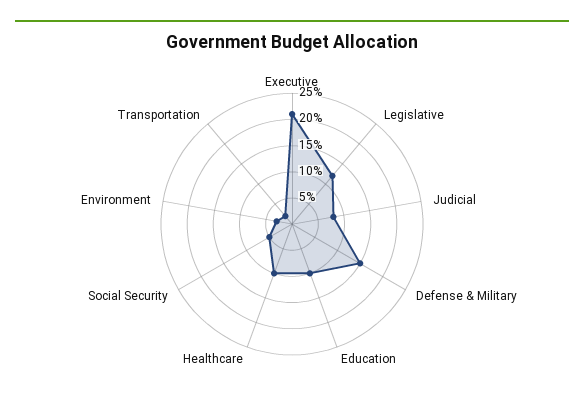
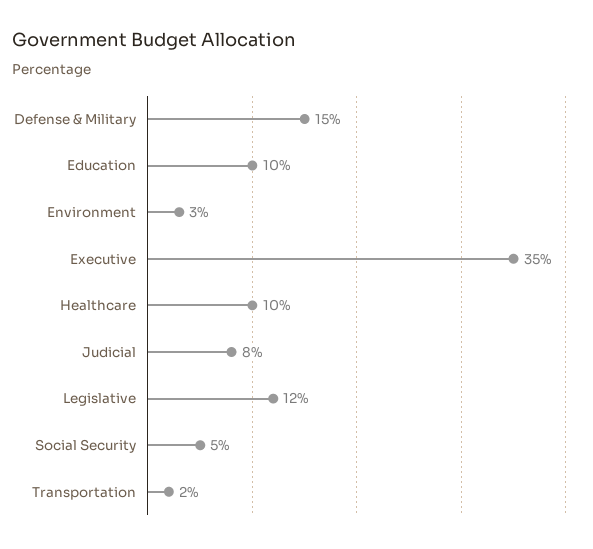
Executive: 20 -> 35

